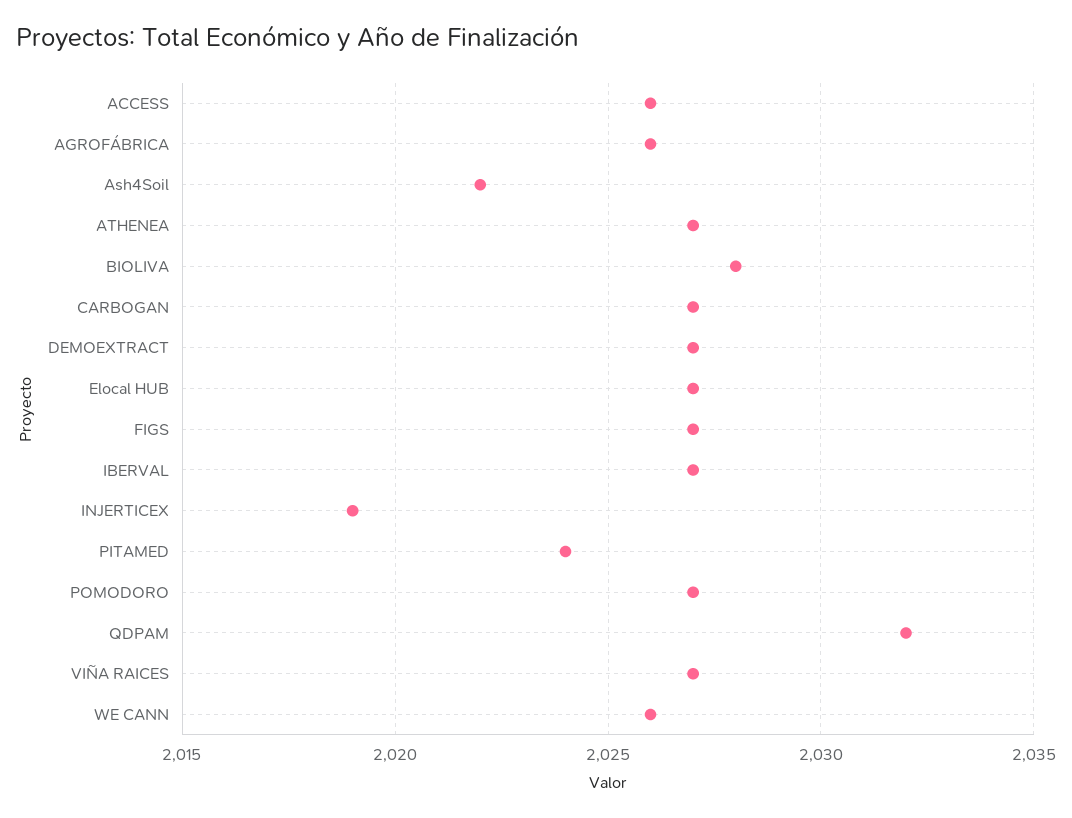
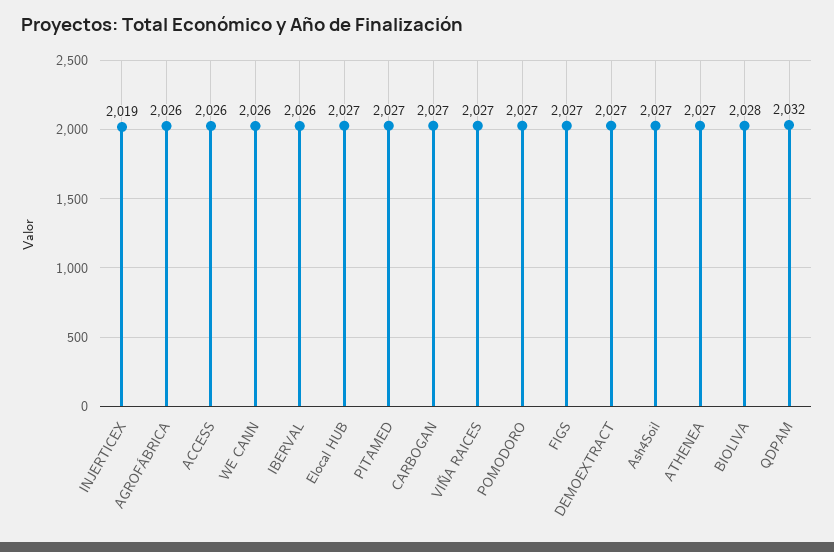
Ash4Soil: 2022 -> 2027
IBERVAL: 2027 -> 2026
PITAMED: 2024 -> 2027

